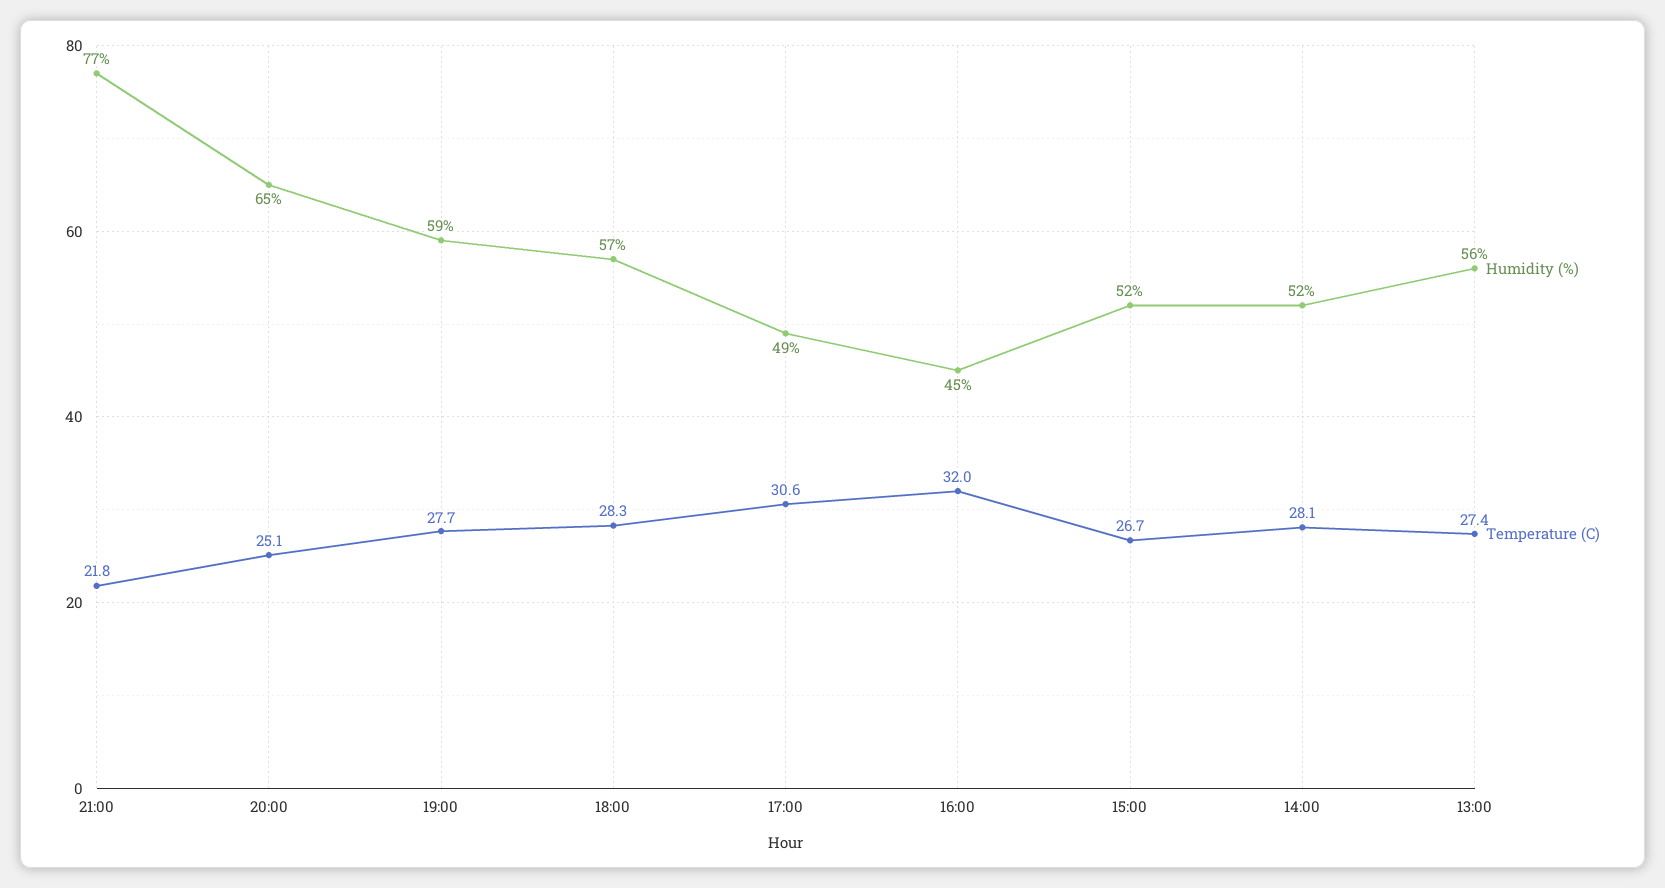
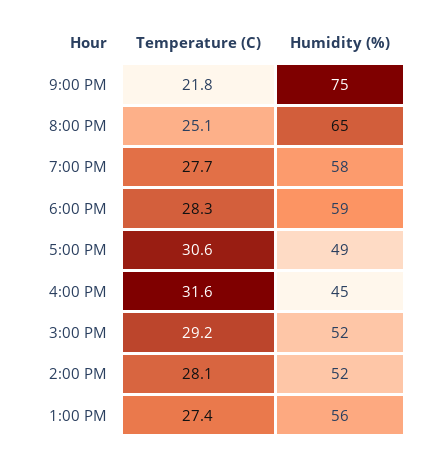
Humidity (%), 21:00: 77 -> 75
Humidity (%), 19:00: 59 -> 58
Humidity (%), 18:00: 57 -> 59
Temperature (C), 16:00: 32 -> 31.6
Temperature (C), 15:00: 26.7 -> 29.2

